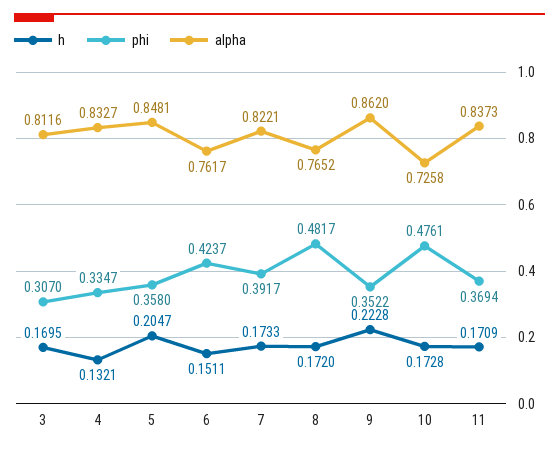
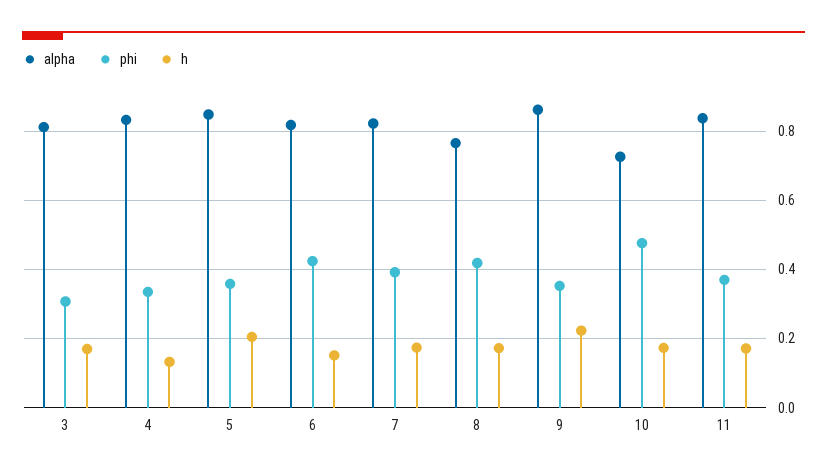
alpha, 6: 0.7617 -> 0.82
phi, 8: 0.4817 -> 0.42

